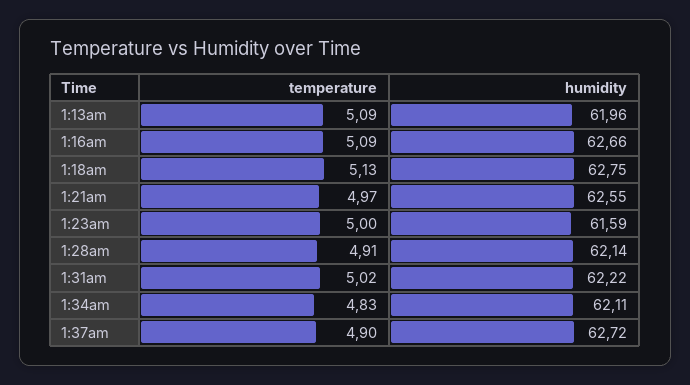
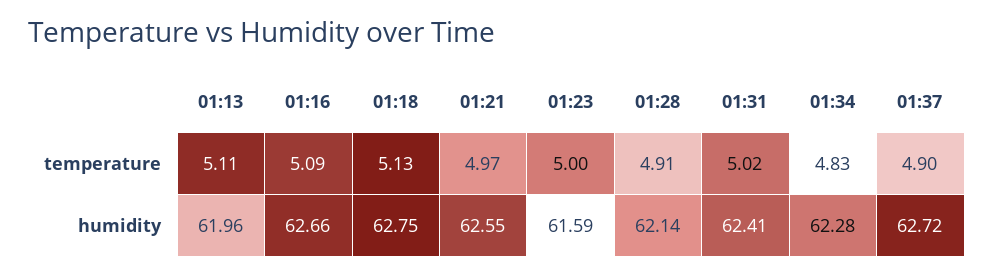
temperature, 1:13am: 5.09 -> 5.11
humidity, 1:31am: 62.22 -> 62.41
humidity, 1:34am: 62.11 -> 62.28

